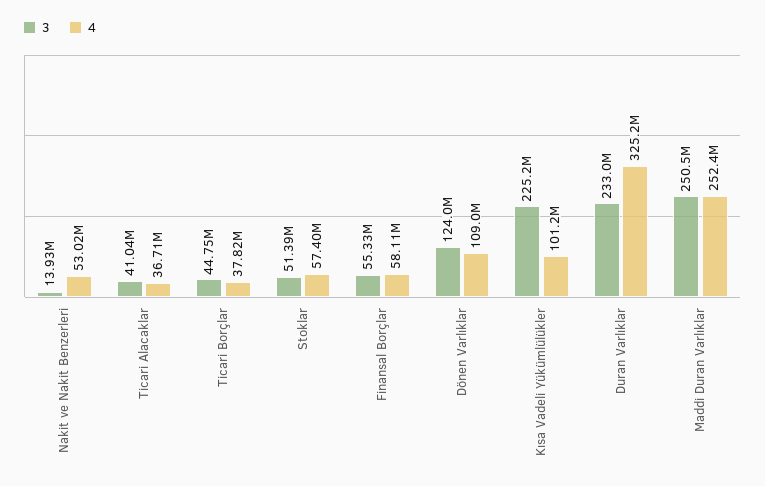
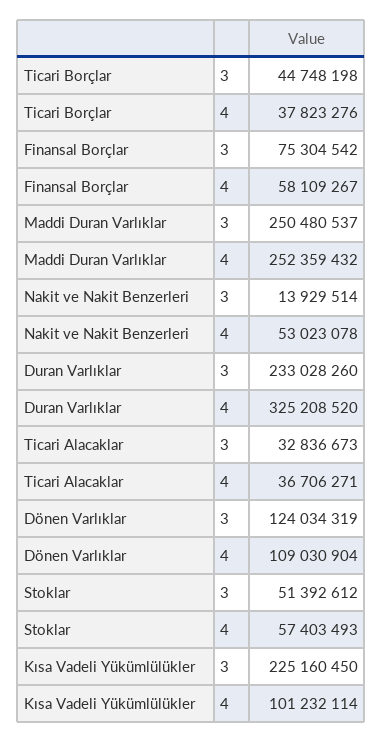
3, Ticari Alacaklar: 41040000 -> 32836673
3, Finansal Borçlar: 55330000 -> 75304542

